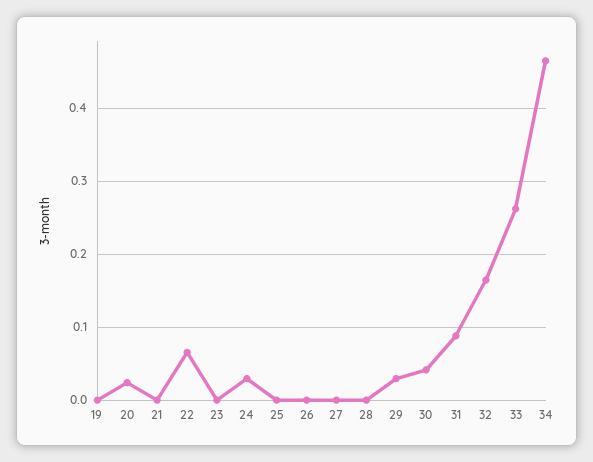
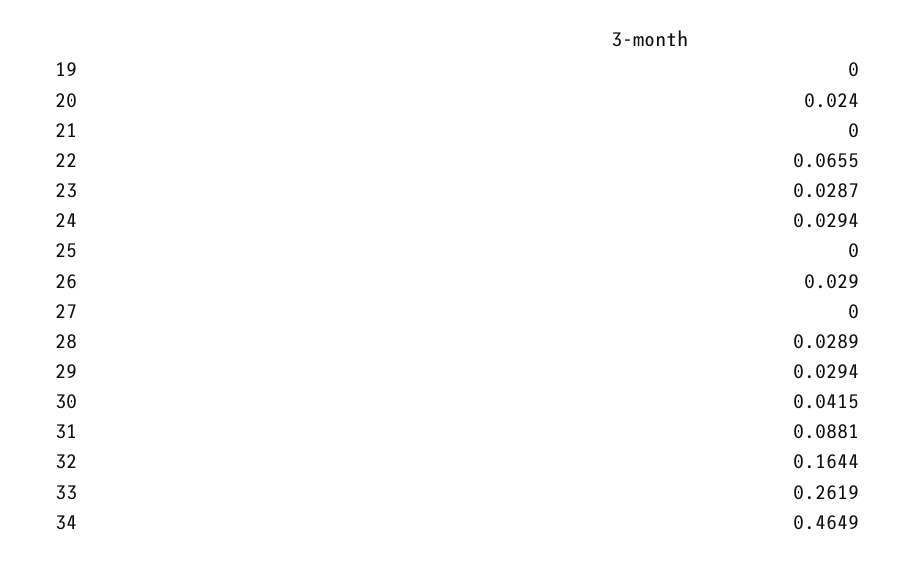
23: 0 -> 0.0287
26: 0 -> 0.029
28: 0 -> 0.0289

